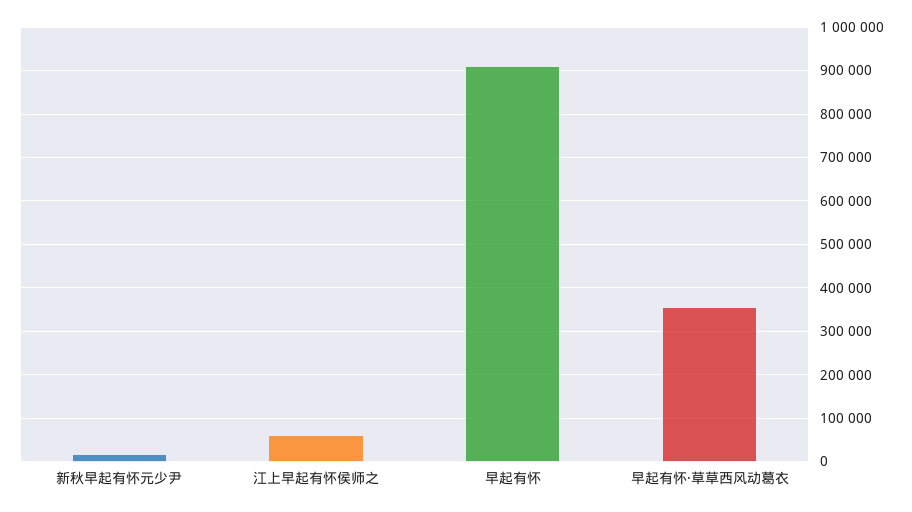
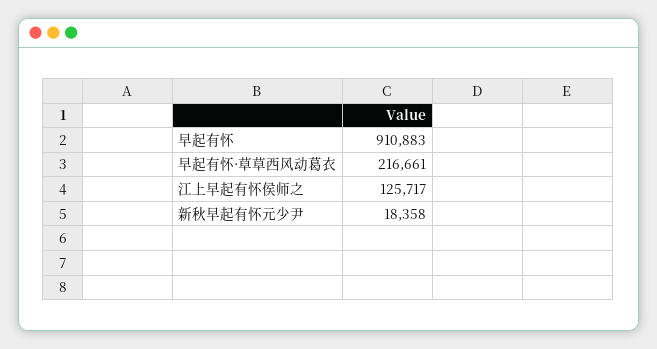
江上早起有怀侯师之: 60000 -> 125717
早起有怀·草草西风动葛衣: 360000 -> 216661

